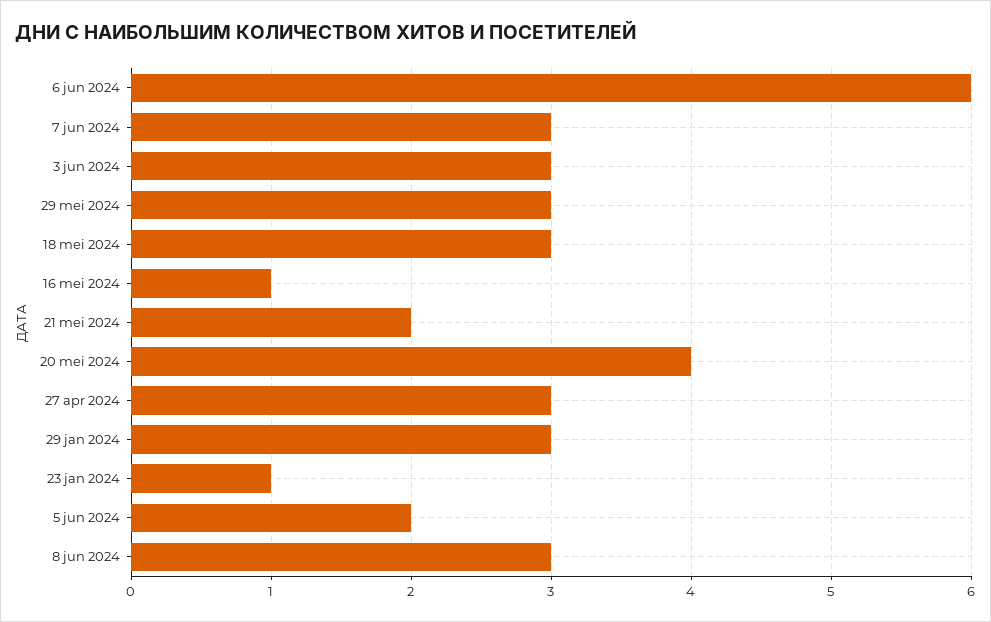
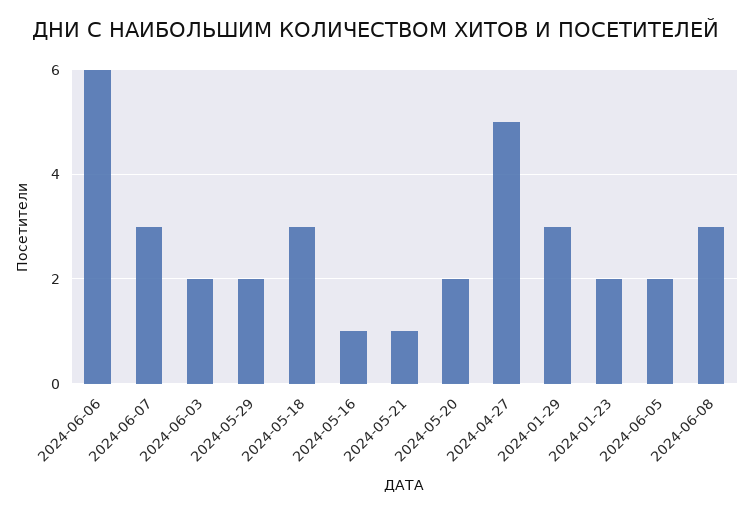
3 jun 2024: 3 -> 2
29 mei 2024: 3 -> 2
21 mei 2024: 2 -> 1
20 mei 2024: 4 -> 2
27 apr 2024: 3 -> 5
23 jan 2024: 1 -> 2

